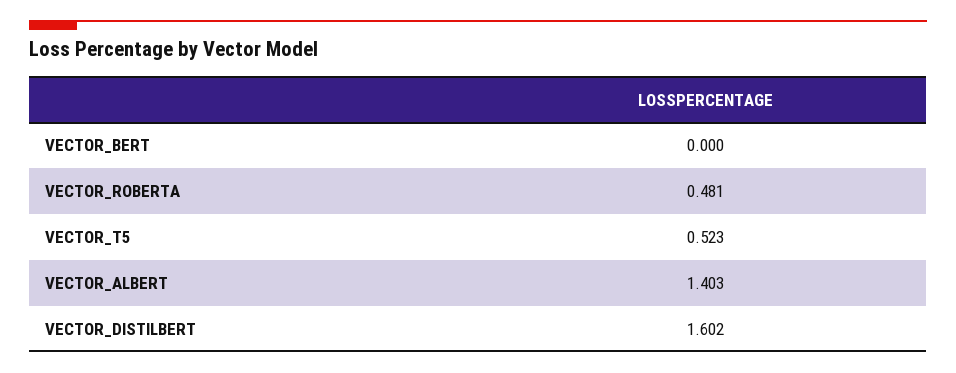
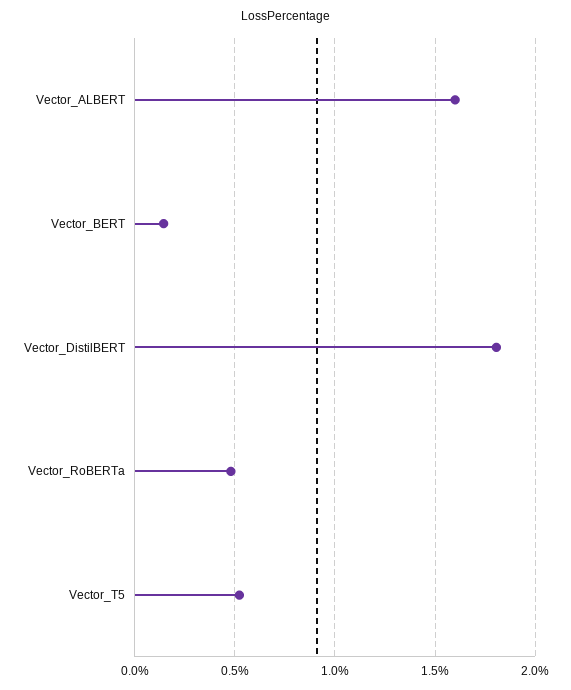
VECTOR_BERT: 0 -> 0.15
VECTOR_ALBERT: 1.403 -> 1.6
VECTOR_DISTILBERT: 1.602 -> 1.8

